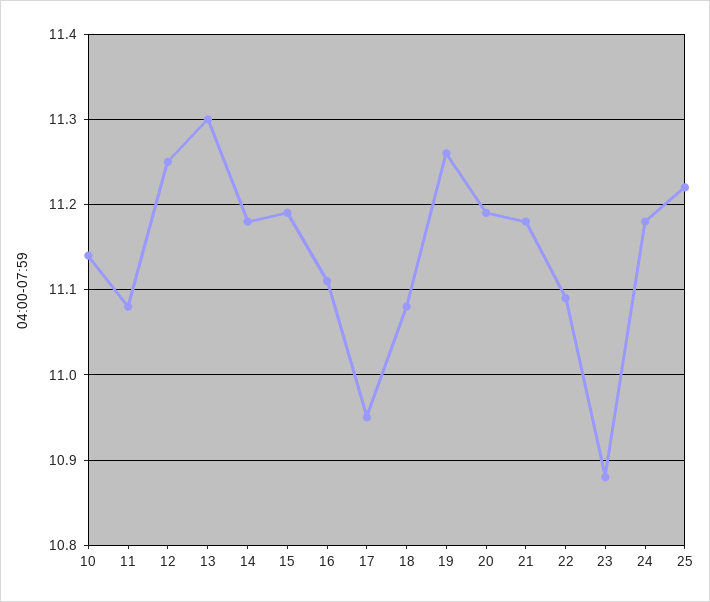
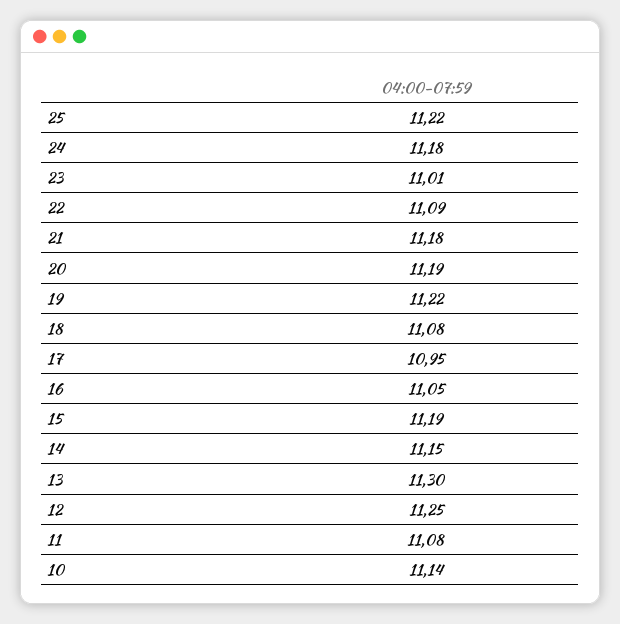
14: 11.18 -> 11.15
16: 11.11 -> 11.05
19: 11.26 -> 11.22
23: 10.88 -> 11.01

